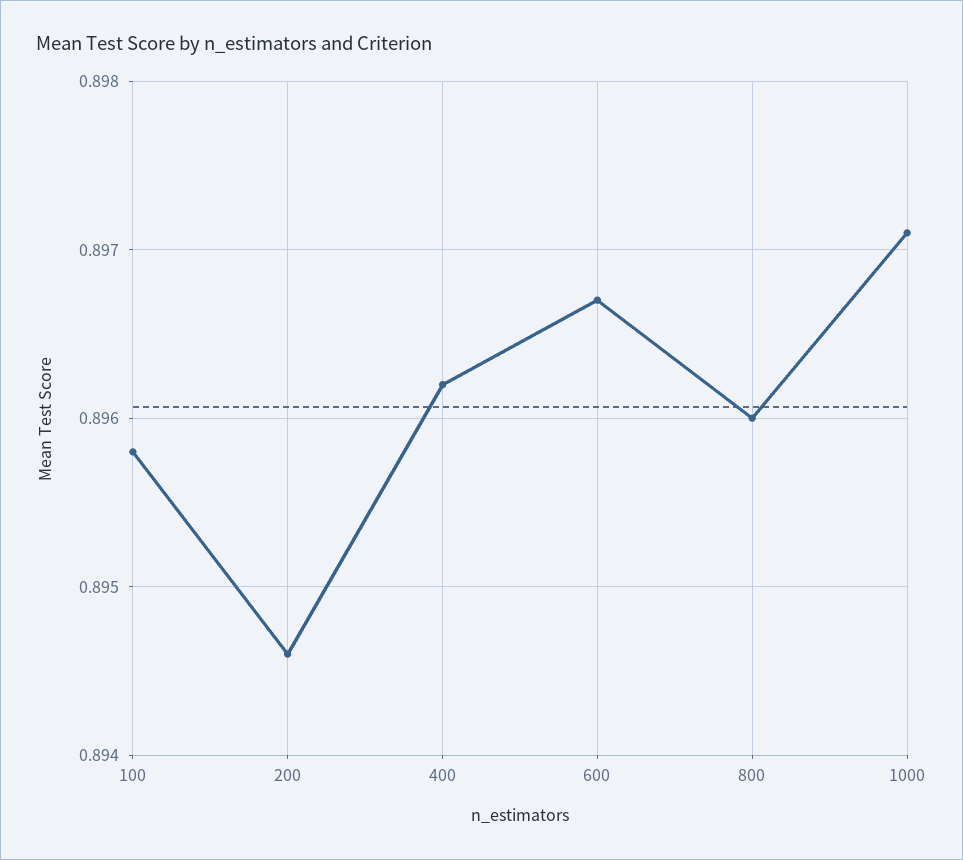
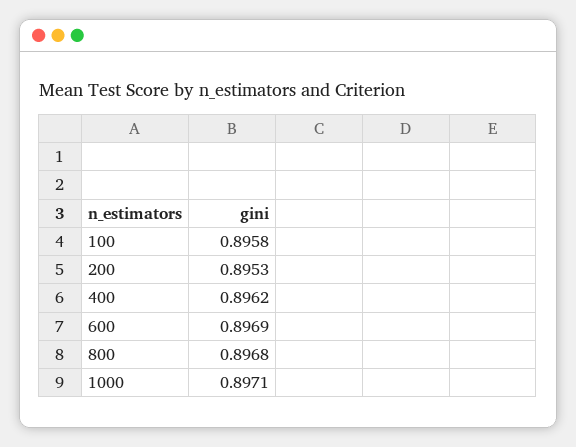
200: 0.8946 -> 0.8953
600: 0.8967 -> 0.8969
800: 0.896 -> 0.8968

